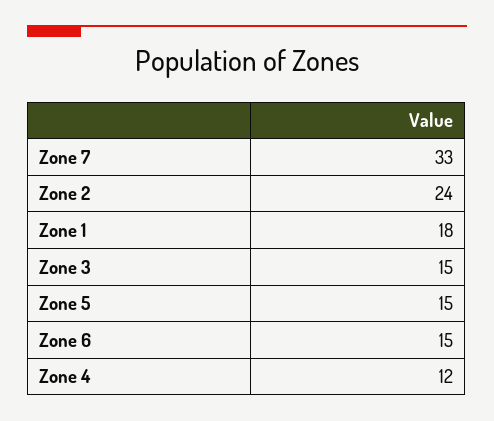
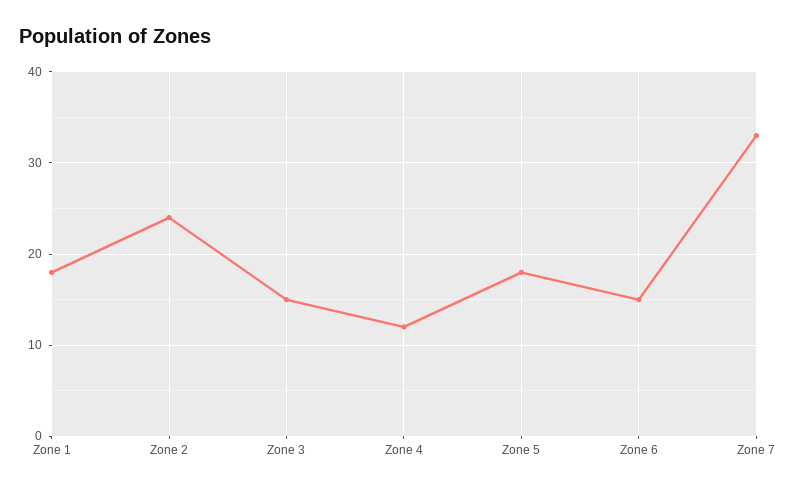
Zone 5: 15 -> 18

